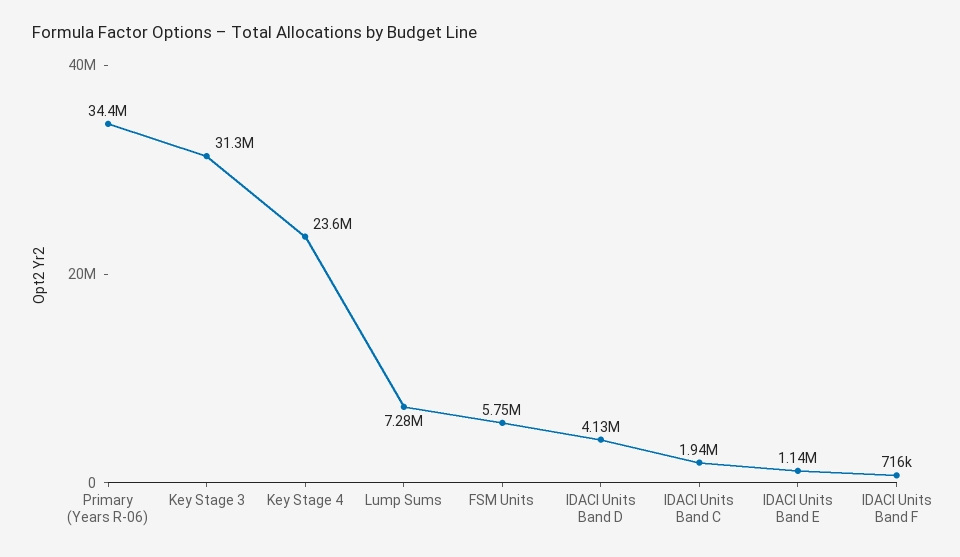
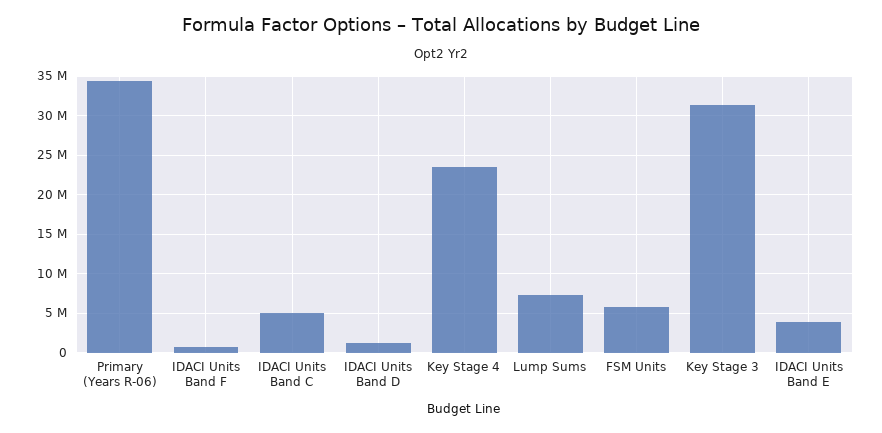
IDACI Units Band D: 4130000 -> 1000000
IDACI Units Band C: 1940000 -> 5000000
IDACI Units Band E: 1140000 -> 4000000

